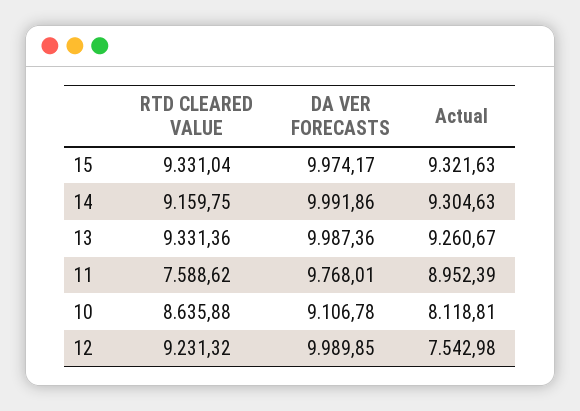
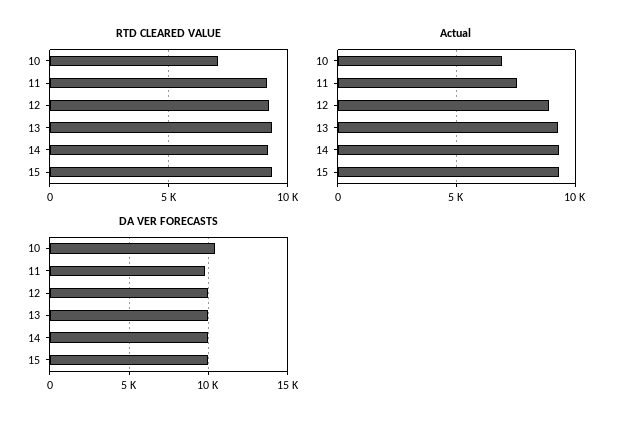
RTD CLEARED VALUE, 11: 7588.62 -> 9000
Actual, 11: 8952.39 -> 7500
RTD CLEARED VALUE, 10: 8635.88 -> 7000
DA VER FORECASTS, 10: 9106.78 -> 10500
Actual, 10: 8118.81 -> 7000
Actual, 12: 7542.98 -> 9000

